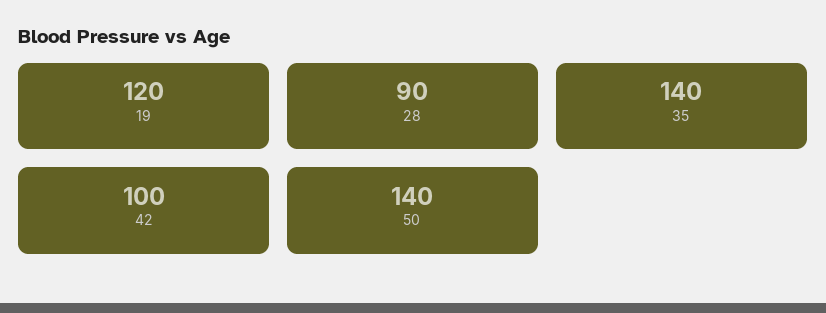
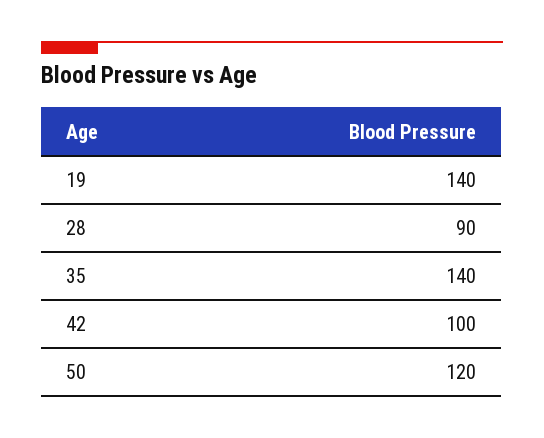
19: 120 -> 140
50: 140 -> 120

